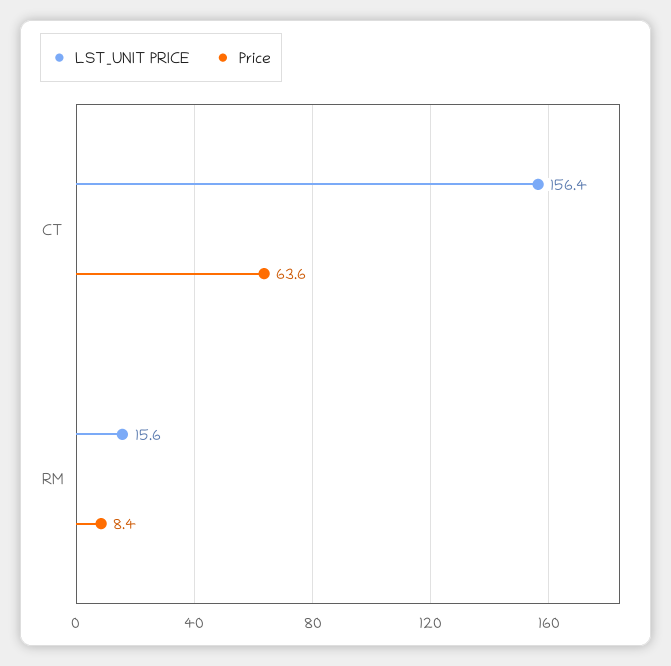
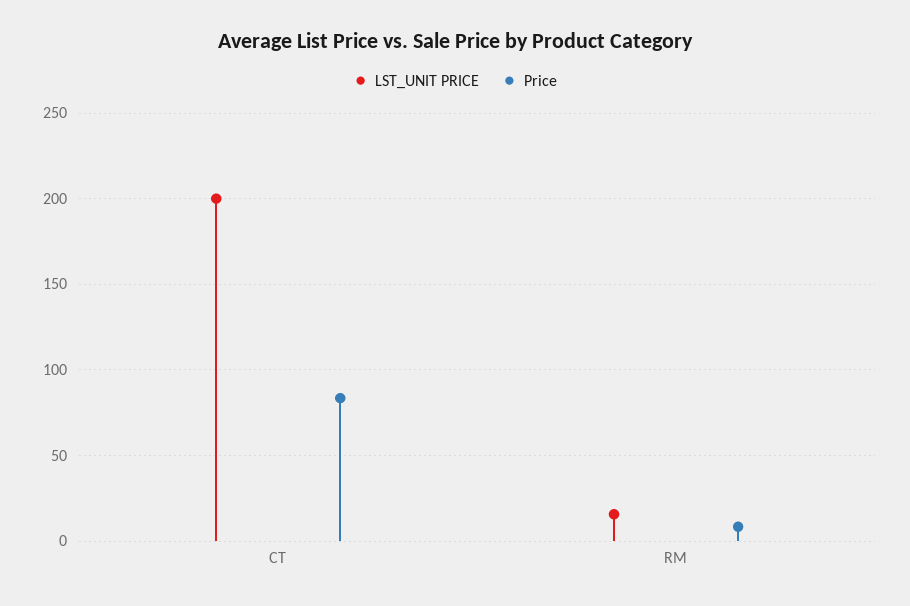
LST_UNIT PRICE, CT: 156.4 -> 200
Price, CT: 63.6 -> 85

